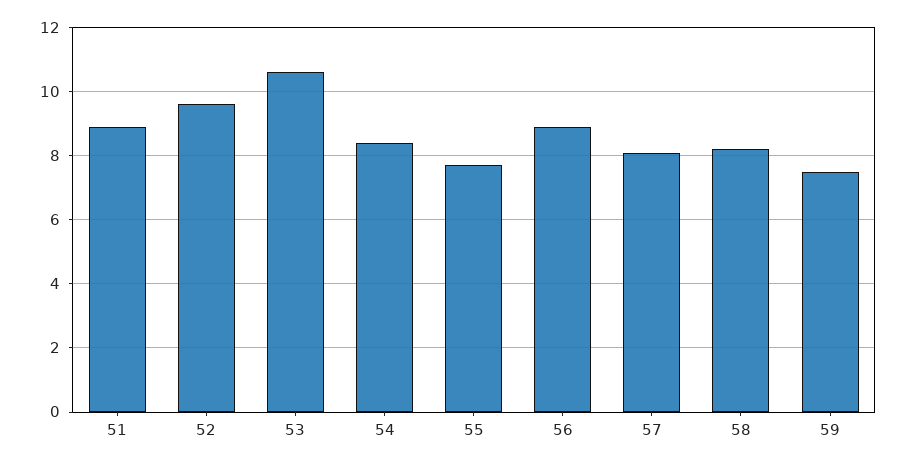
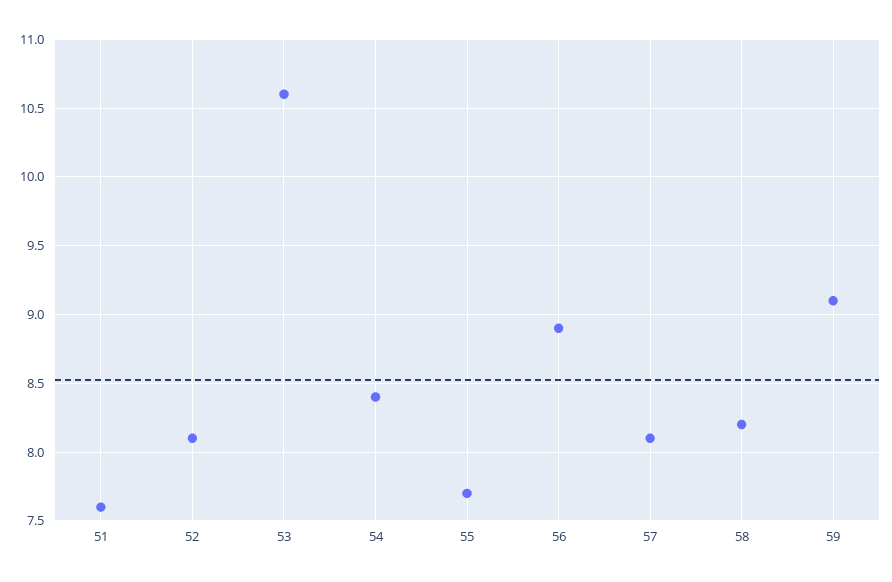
51: 9 -> 7.6
52: 9.5 -> 8.1
59: 7.5 -> 9.1

